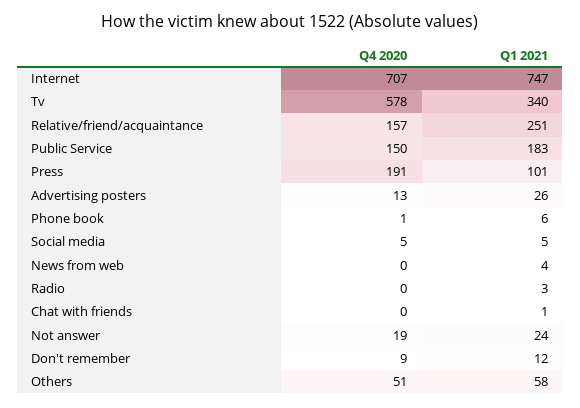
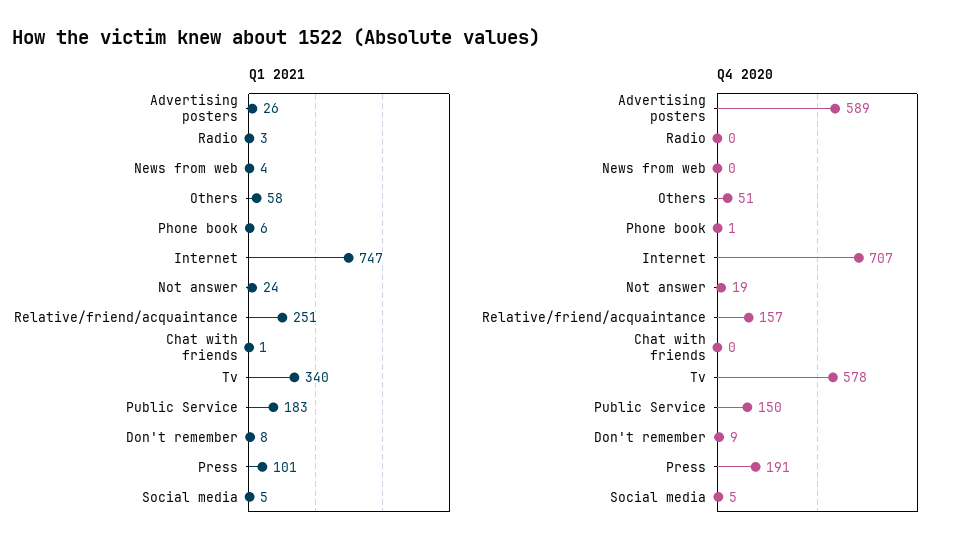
Q4 2020, Advertising posters: 13 -> 589
Q1 2021, Don't remember: 12 -> 8

